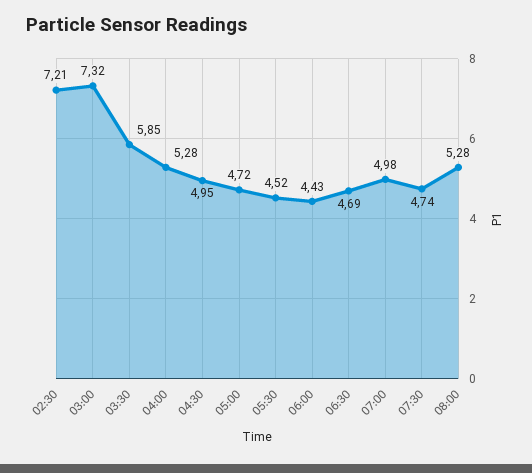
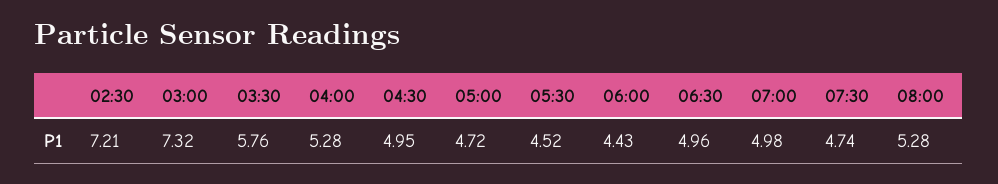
03:30: 5.85 -> 5.76
06:30: 4.69 -> 4.96

